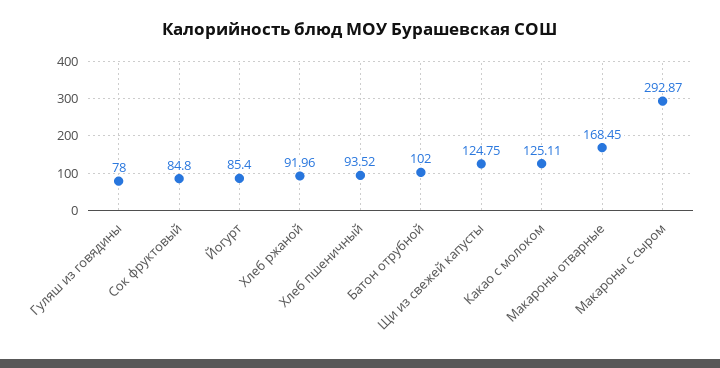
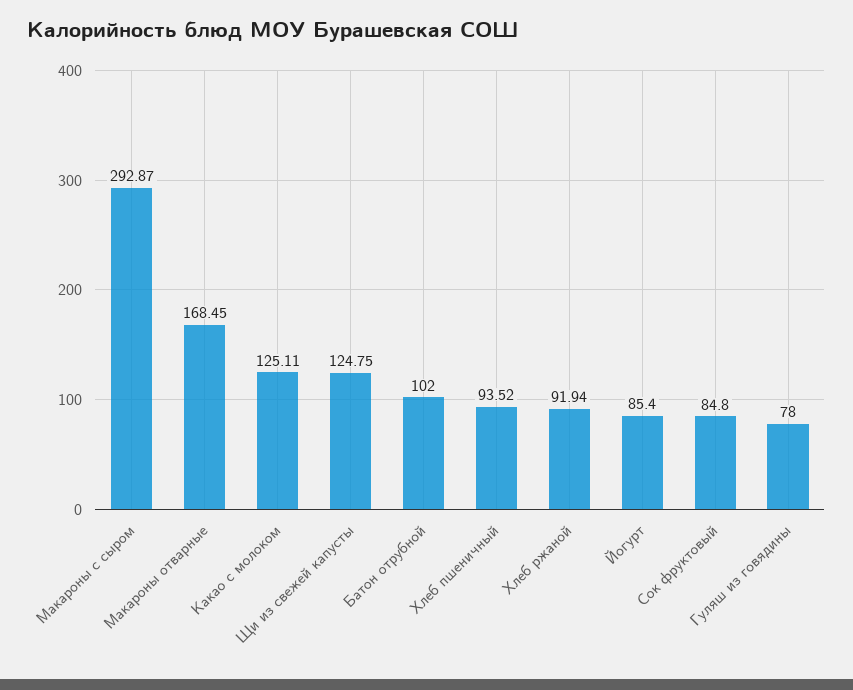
Хлеб ржаной: 91.96 -> 91.94

